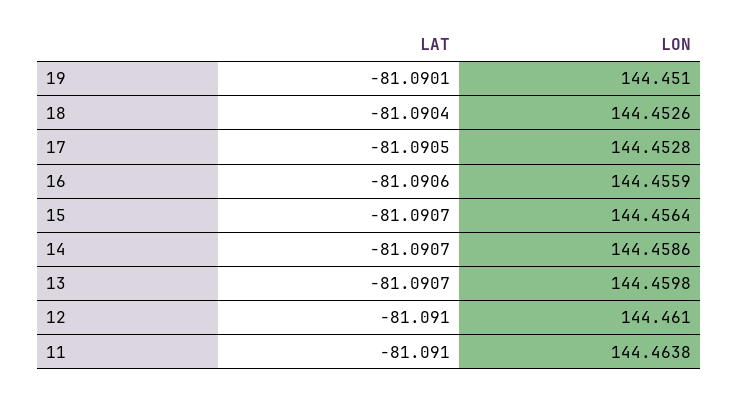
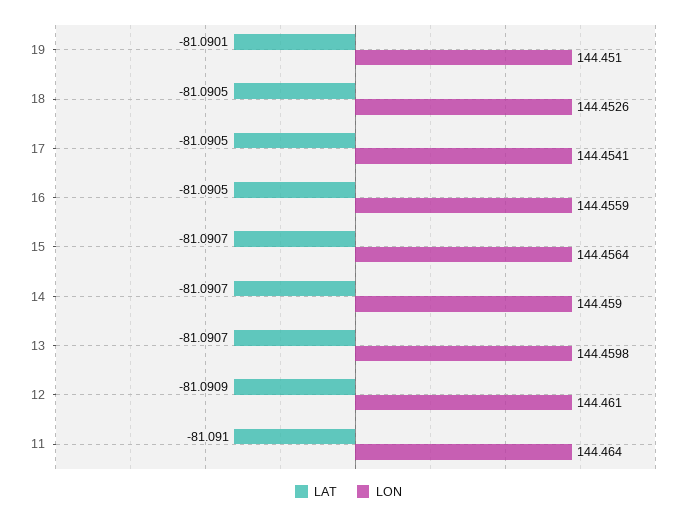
LAT, 18: -81.0904 -> -81.0905
LON, 17: 144.4528 -> 144.4541
LAT, 16: -81.0906 -> -81.0905
LON, 14: 144.4586 -> 144.459
LAT, 12: -81.091 -> -81.0909
LON, 11: 144.4638 -> 144.464

